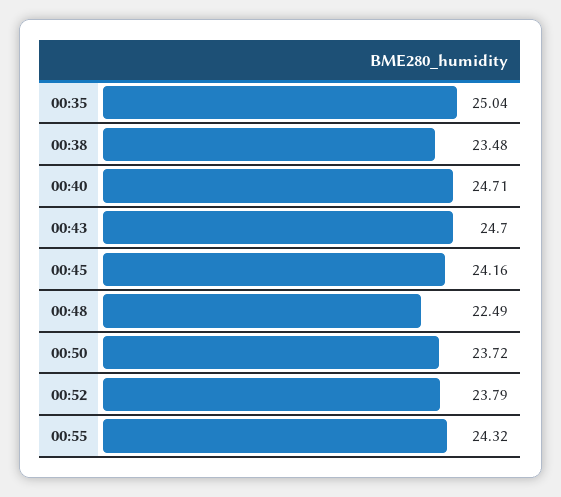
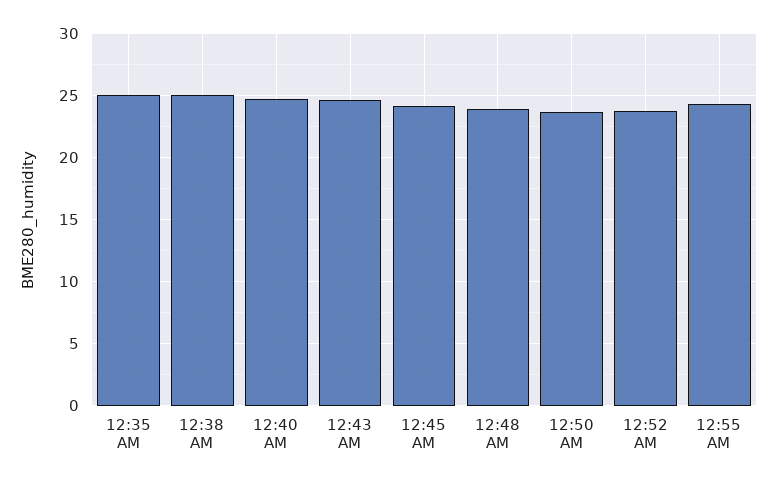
00:38: 23.48 -> 25
00:48: 22.49 -> 24

